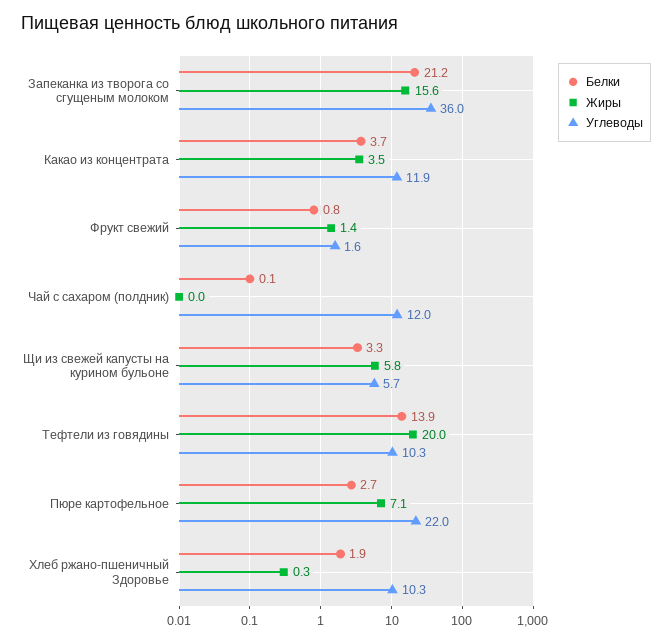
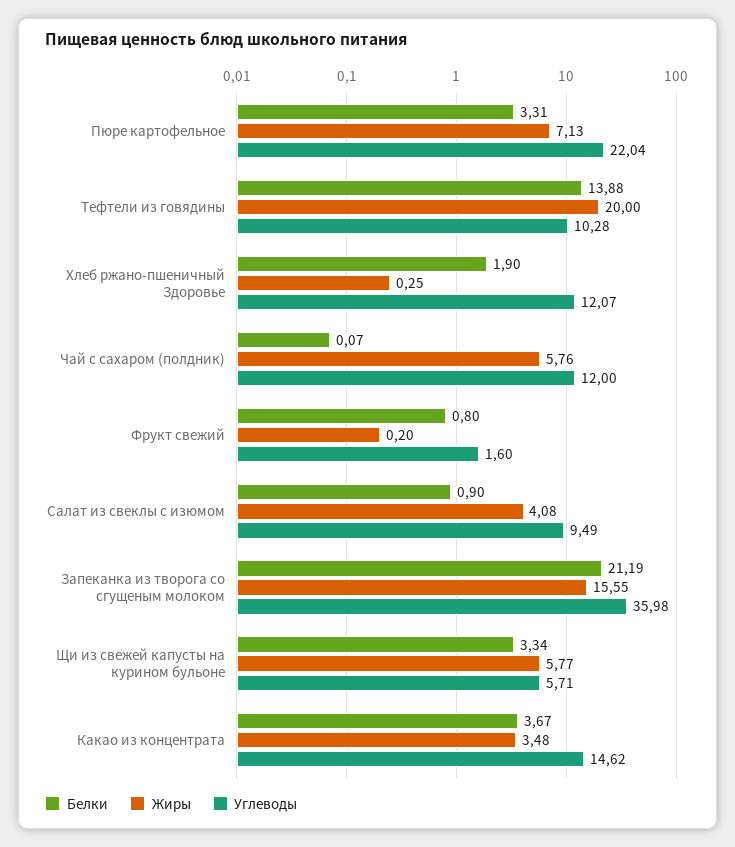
Углеводы, Какао из концентрата: 11.9 -> 14.62
Жиры, Фрукт свежий: 1.4 -> 0.2
Жиры, Чай с сахаром (полдник): 0 -> 5.76
Белки, Пюре картофельное: 2.7 -> 3.31
Углеводы, Хлеб ржано-пшеничный Здоровье: 10.3 -> 12.07
Белки, Салат из свеклы с изюмом: none -> 0.9
Жиры, Салат из свеклы с изюмом: none -> 4.08
Углеводы, Салат из свеклы с изюмом: none -> 9.49

